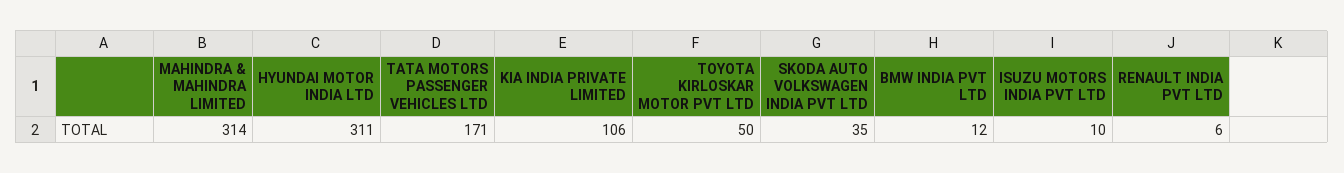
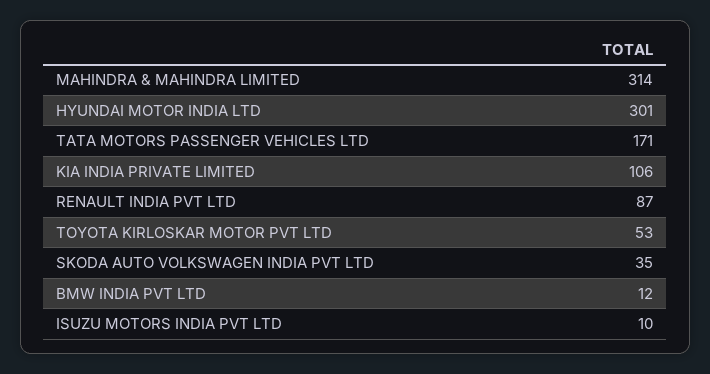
HYUNDAI MOTOR INDIA LTD: 311 -> 301
TOYOTA KIRLOSKAR MOTOR PVT LTD: 50 -> 53
RENAULT INDIA PVT LTD: 6 -> 87

